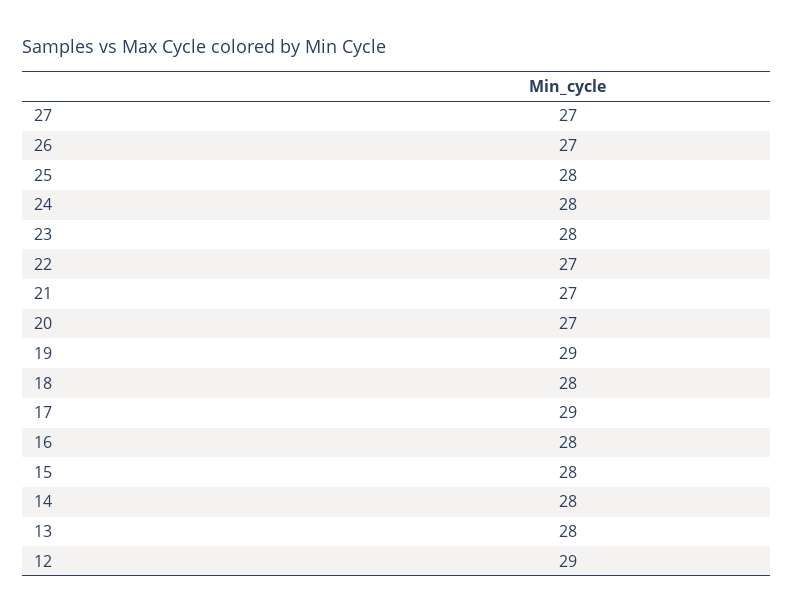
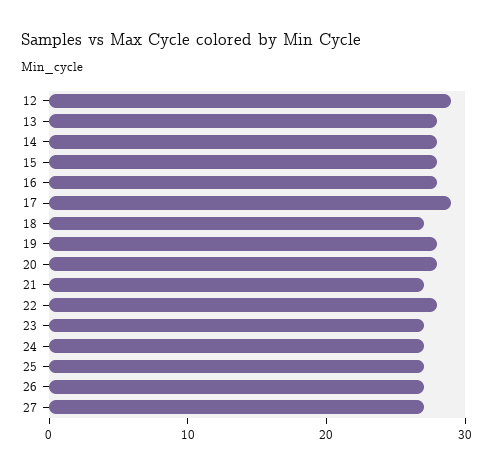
25: 28 -> 27
24: 28 -> 27
23: 28 -> 27
22: 27 -> 28
20: 27 -> 28
19: 29 -> 28
18: 28 -> 27

